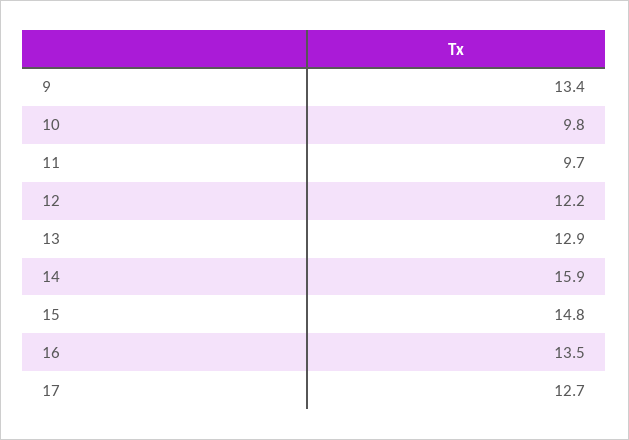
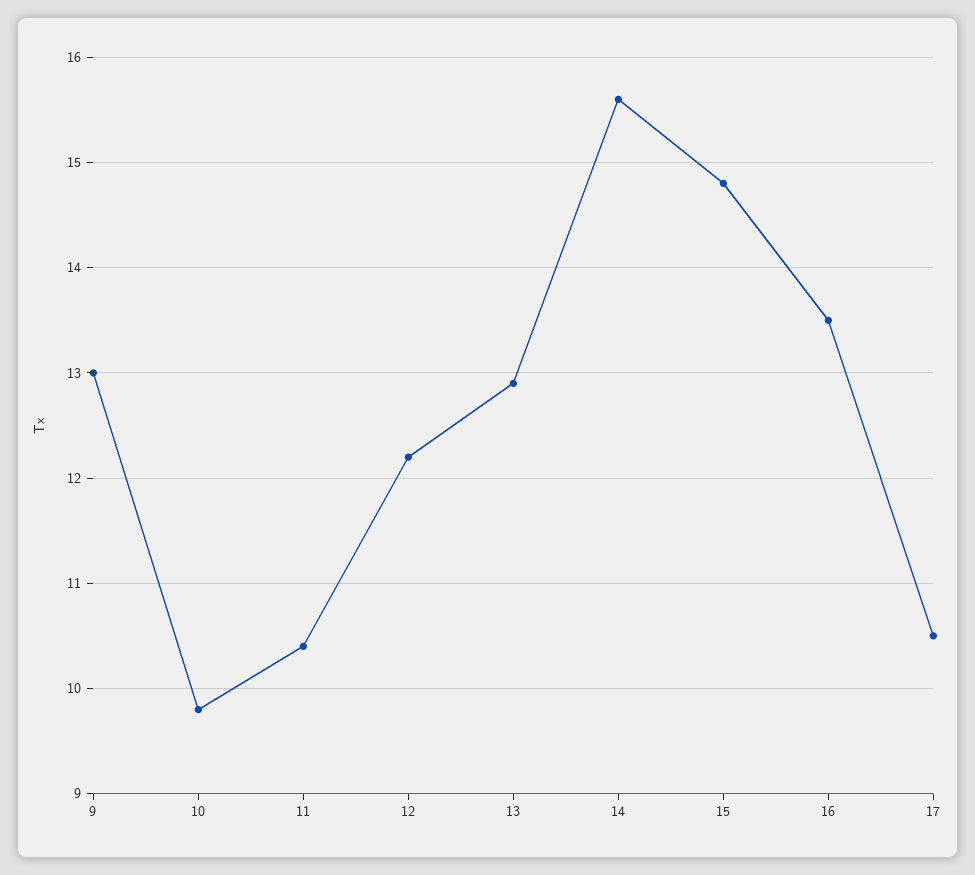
9: 13.4 -> 13
11: 9.7 -> 10.4
14: 15.9 -> 15.6
17: 12.7 -> 10.5

